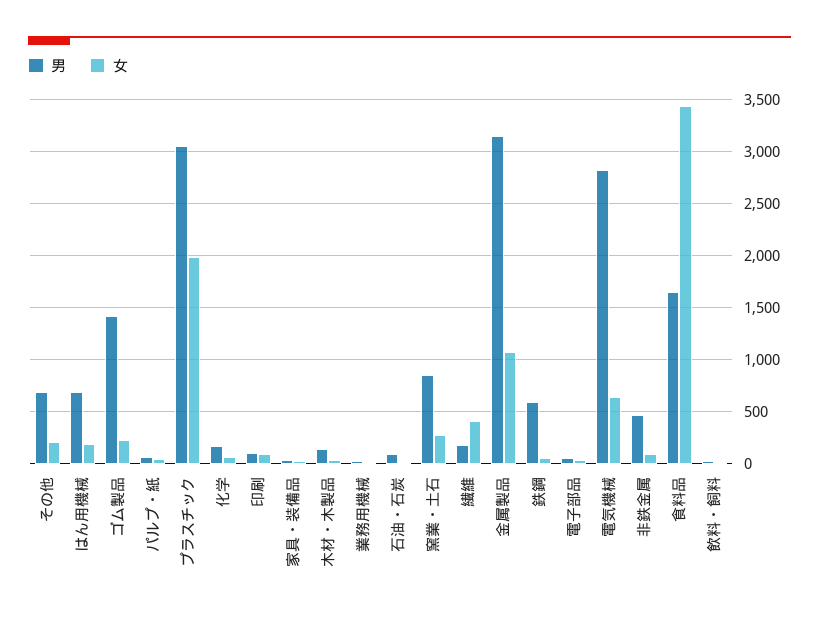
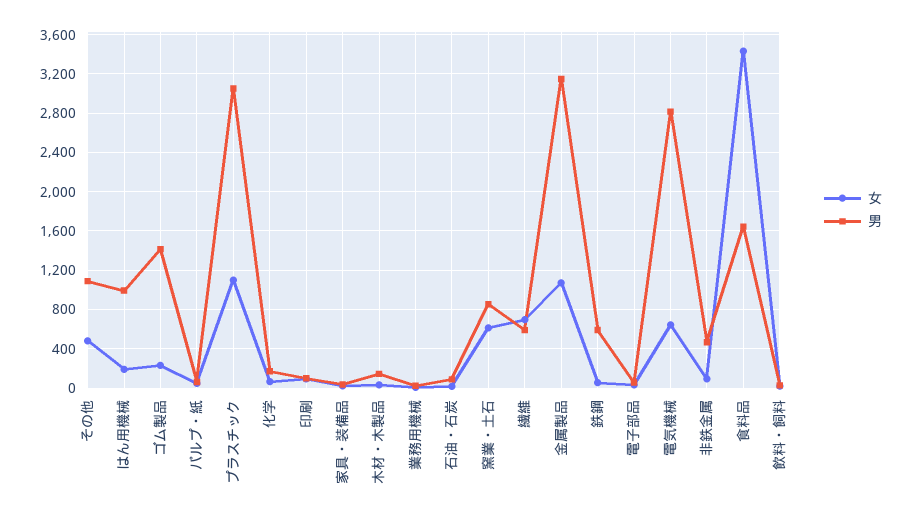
男, その他: 700 -> 1100
女, その他: 200 -> 500
男, はん用機械: 700 -> 1000
女, プラスチック: 2000 -> 1100
女, 窯業・土石: 300 -> 600
男, 繊維: 200 -> 600
女, 繊維: 400 -> 700

